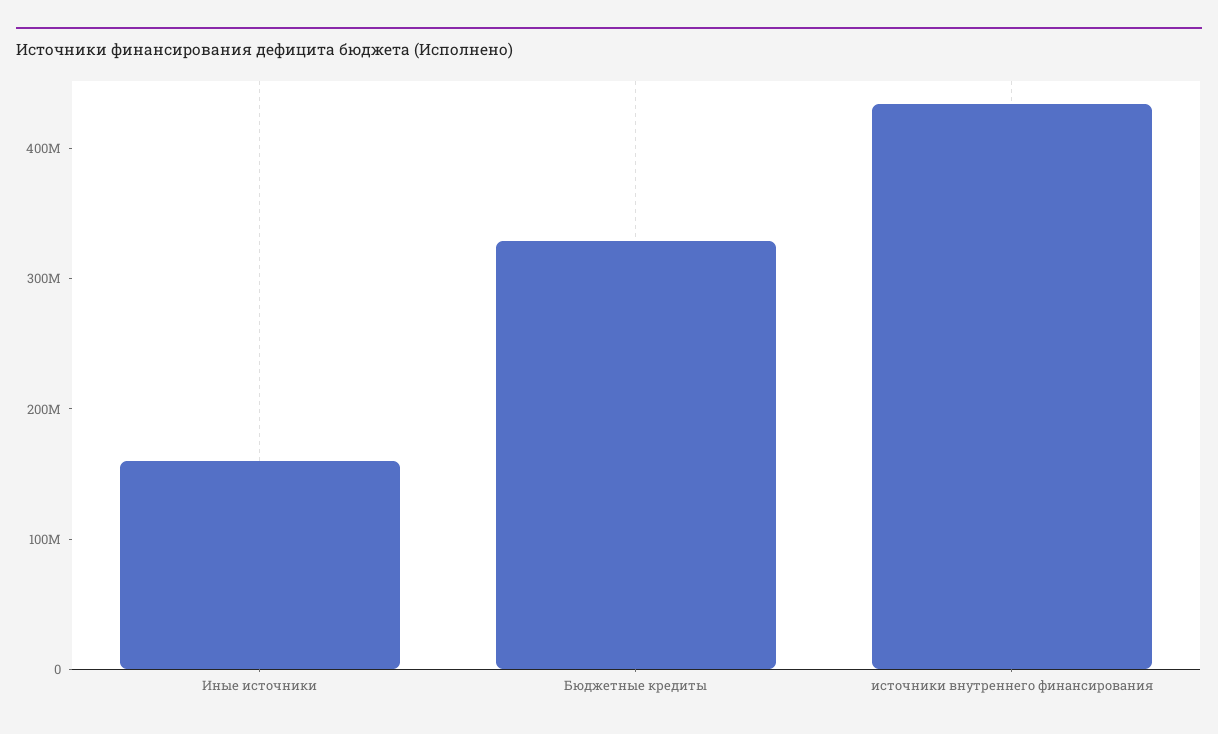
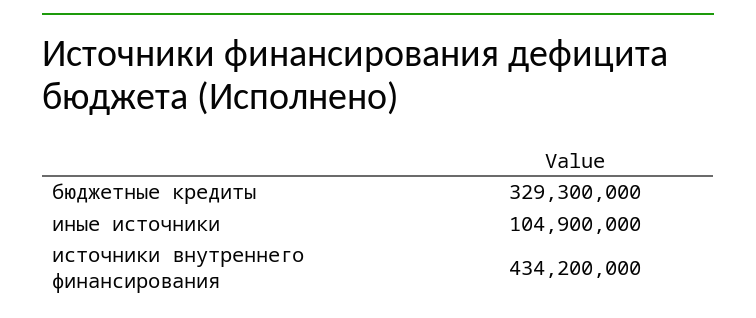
Иные источники: 160000000 -> 104900000

